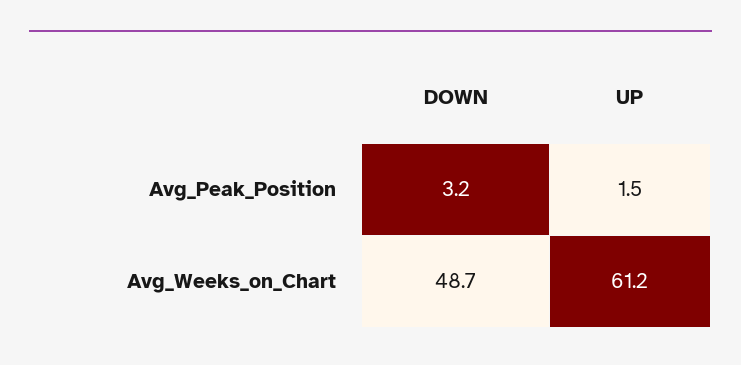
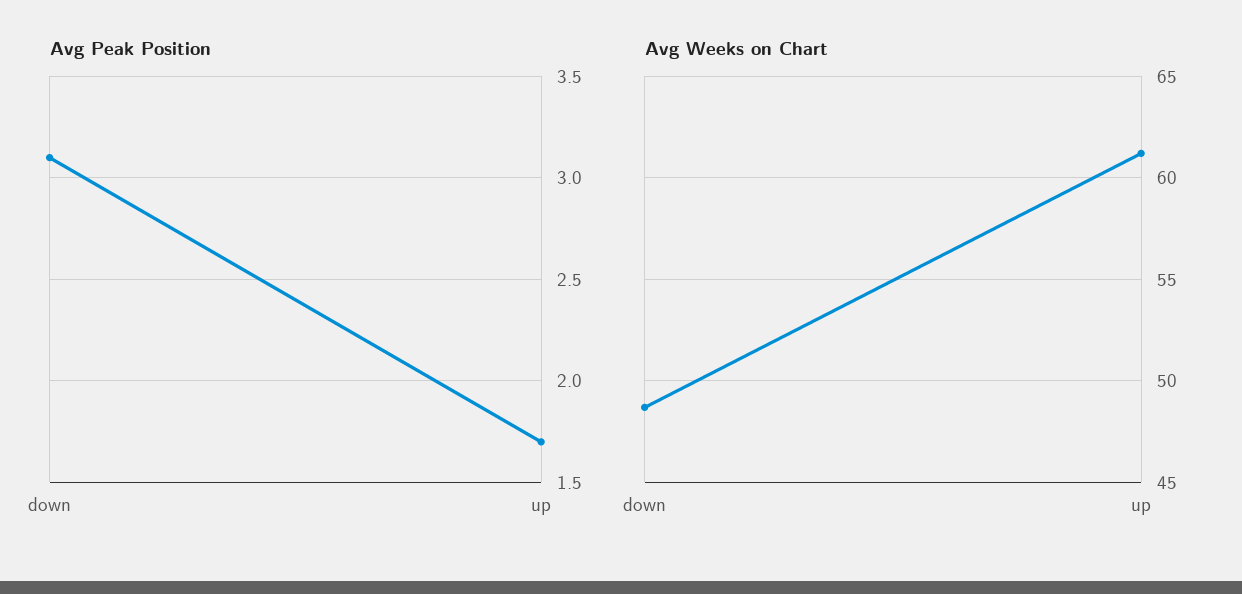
Avg_Peak_Position, DOWN: 3.2 -> 3.1
Avg_Peak_Position, UP: 1.5 -> 1.7

